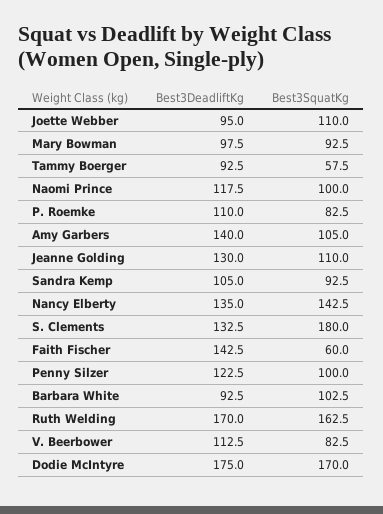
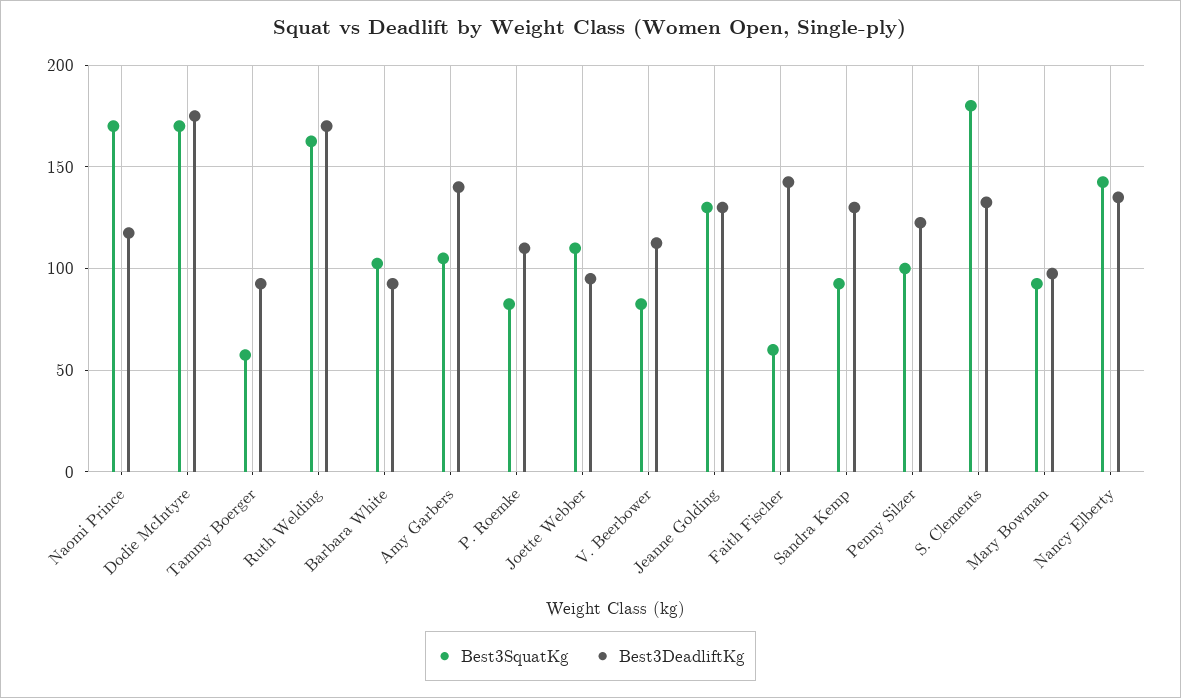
Best3SquatKg, Naomi Prince: 100 -> 170
Best3SquatKg, Jeanne Golding: 110 -> 130
Best3DeadliftKg, Sandra Kemp: 105 -> 130

